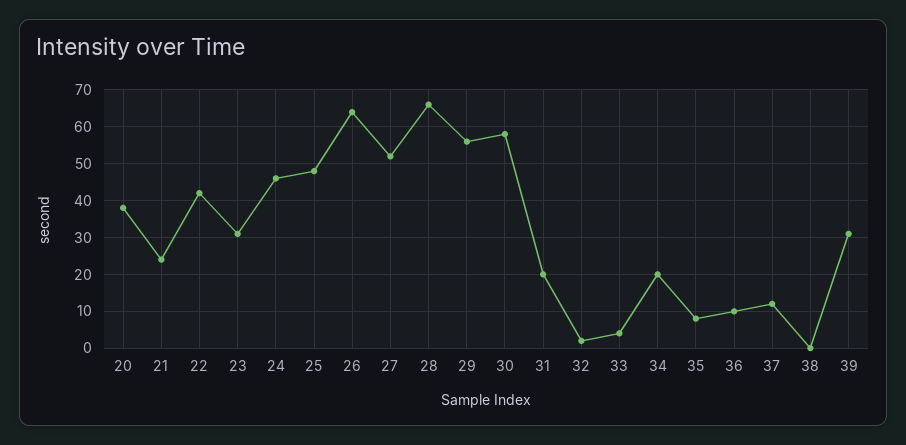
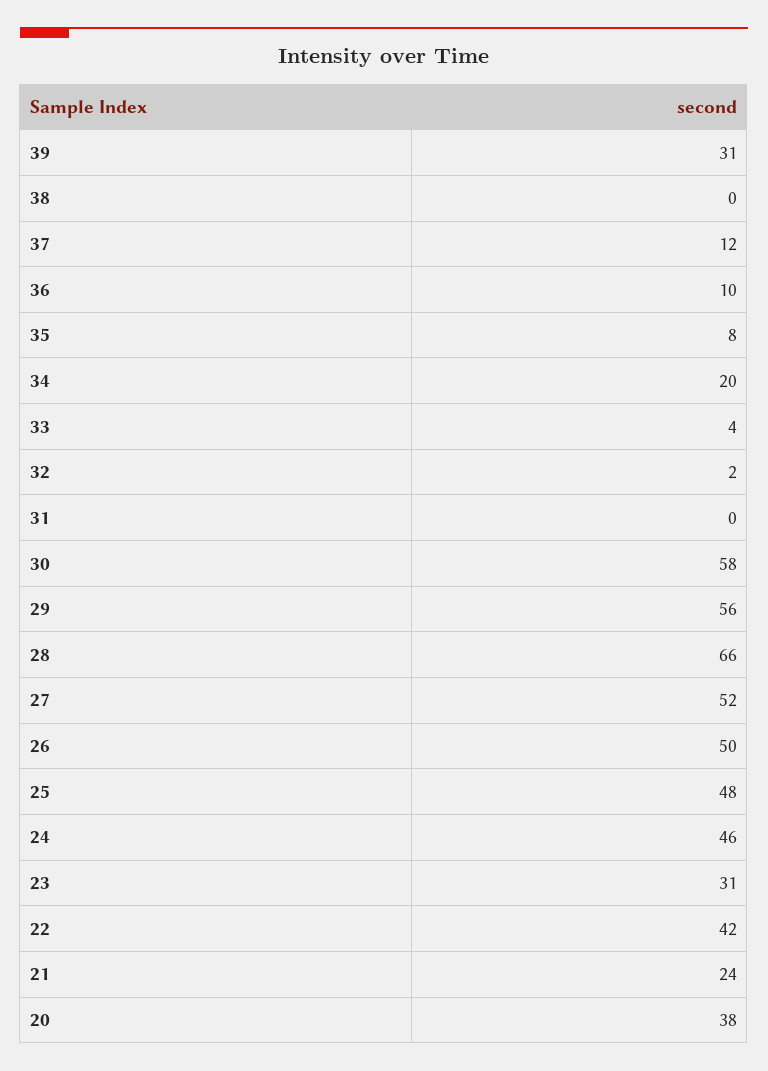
26: 65 -> 50
31: 20 -> 0

